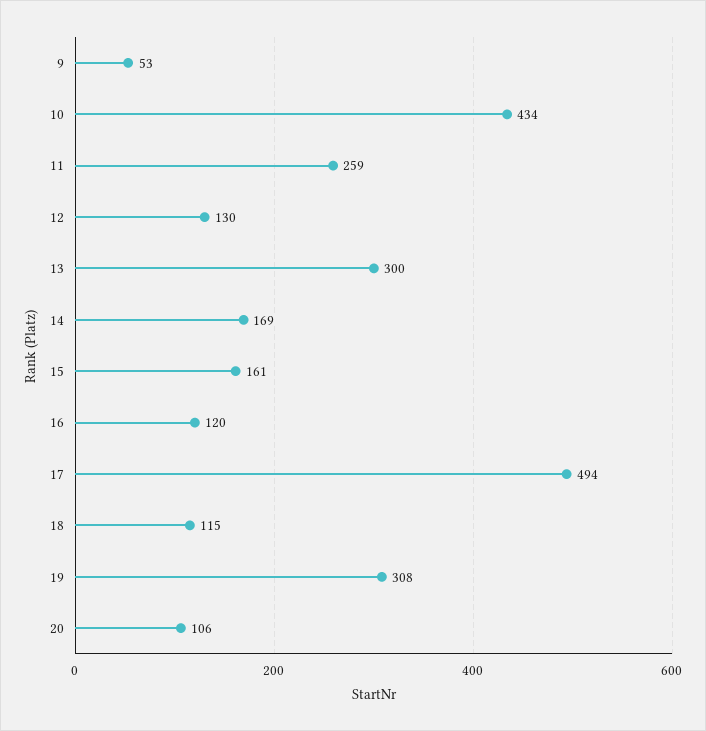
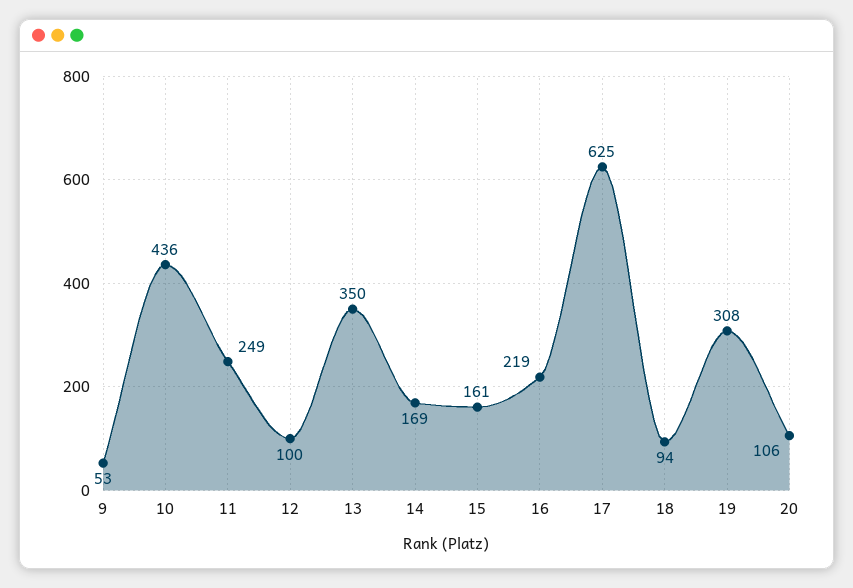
10: 434 -> 436
11: 259 -> 249
12: 130 -> 100
13: 300 -> 350
16: 120 -> 219
17: 494 -> 625
18: 115 -> 94

